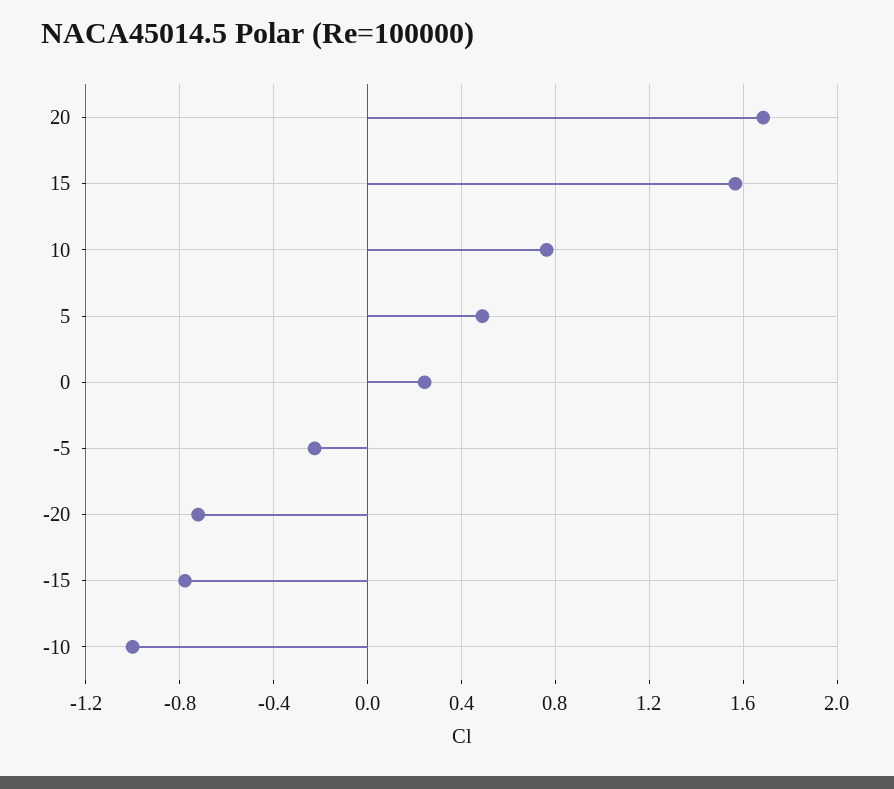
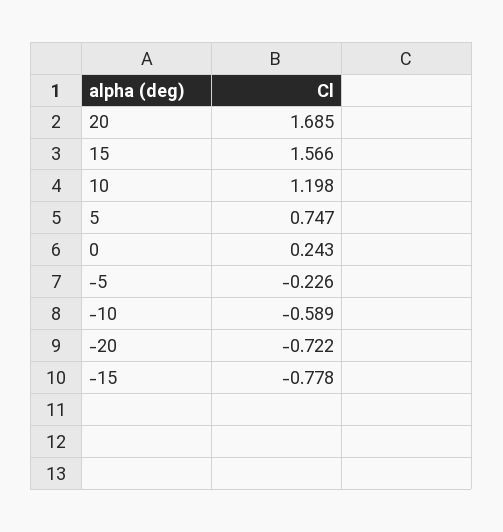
10: 0.75 -> 1.198
5: 0.5 -> 0.747
-10: -1 -> -0.589

